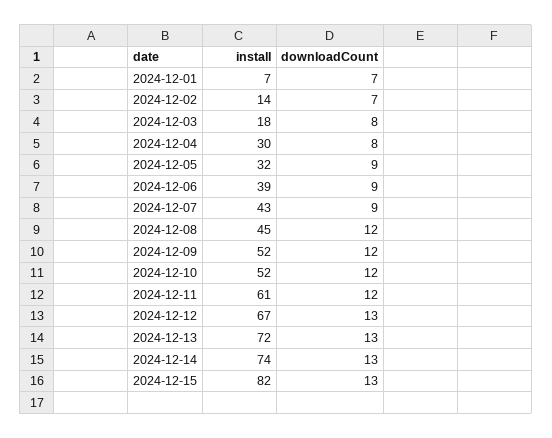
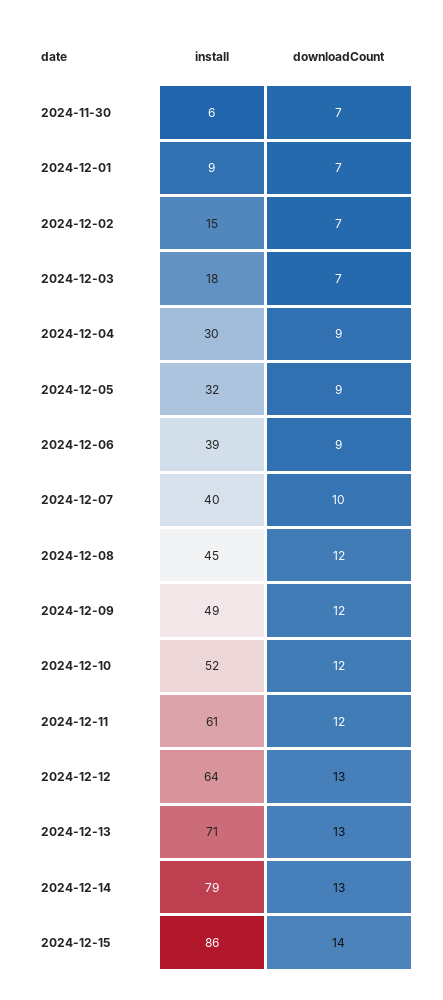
install, 2024-12-01: 7 -> 9
install, 2024-12-02: 14 -> 15
downloadCount, 2024-12-03: 8 -> 7
downloadCount, 2024-12-04: 8 -> 9
install, 2024-12-07: 43 -> 40
downloadCount, 2024-12-07: 9 -> 10
install, 2024-12-09: 52 -> 49
install, 2024-12-12: 67 -> 64
install, 2024-12-13: 72 -> 71
install, 2024-12-14: 74 -> 79
install, 2024-12-15: 82 -> 86
downloadCount, 2024-12-15: 13 -> 14
install, 2024-11-30: none -> 6
downloadCount, 2024-11-30: none -> 7

